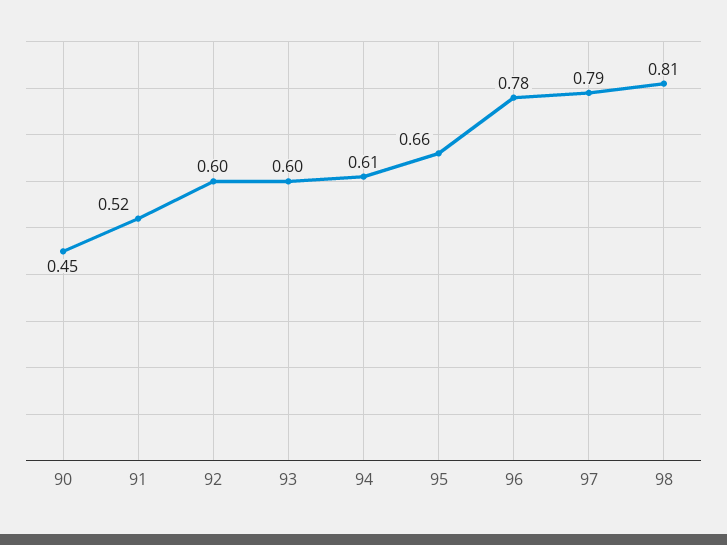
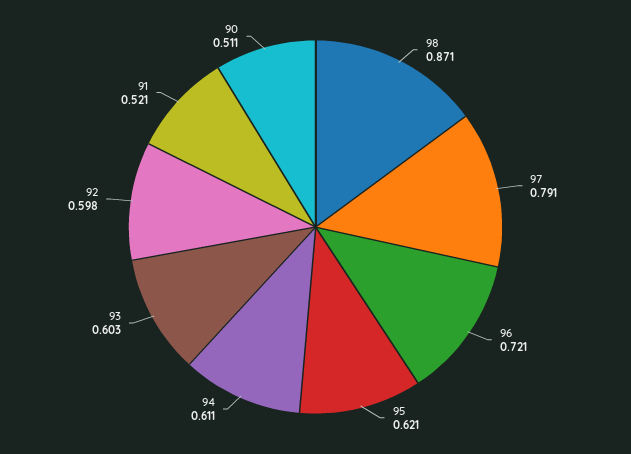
90: 0.45 -> 0.511
95: 0.66 -> 0.621
96: 0.78 -> 0.721
98: 0.81 -> 0.871

